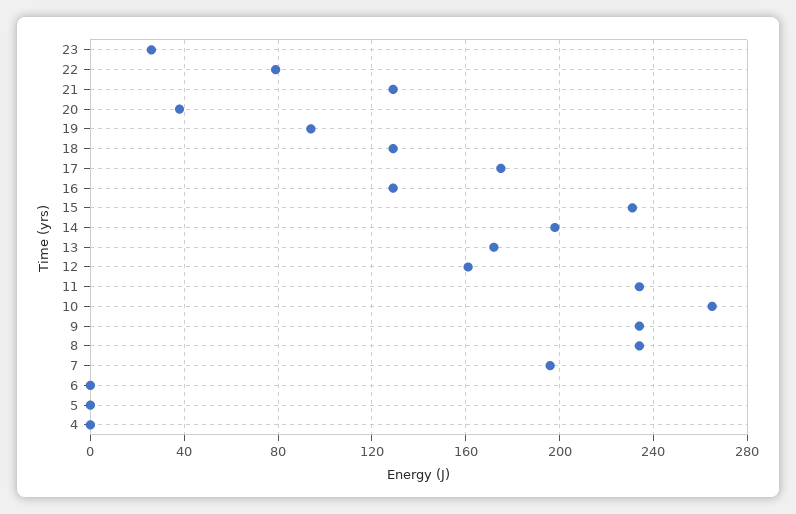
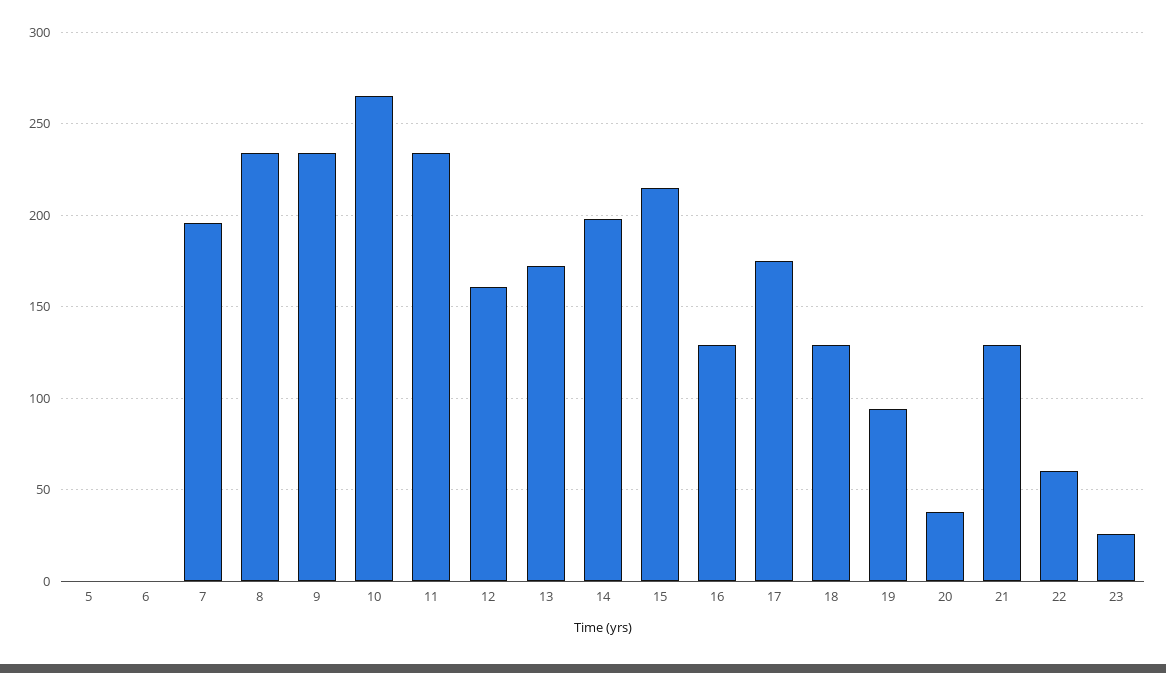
22: 80 -> 60
15: 230 -> 215
4: 0 -> none

